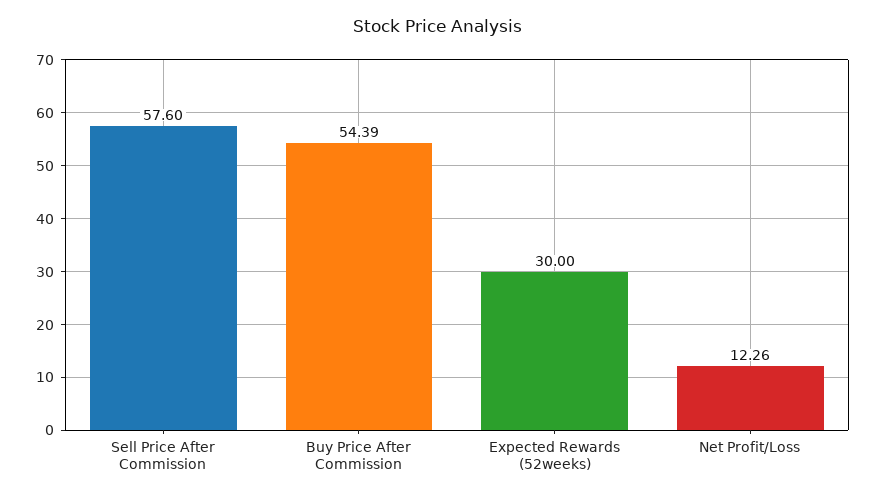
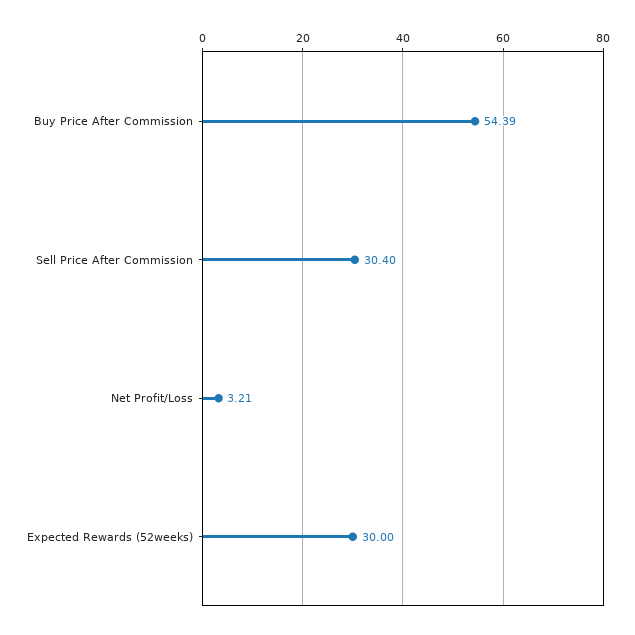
Sell Price After Commission: 57.6 -> 30.4
Net Profit/Loss: 12.26 -> 3.21

